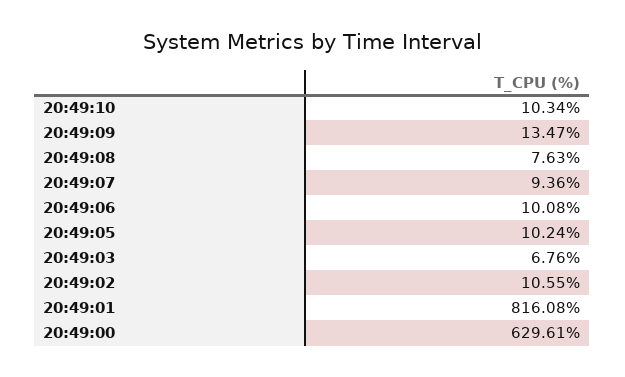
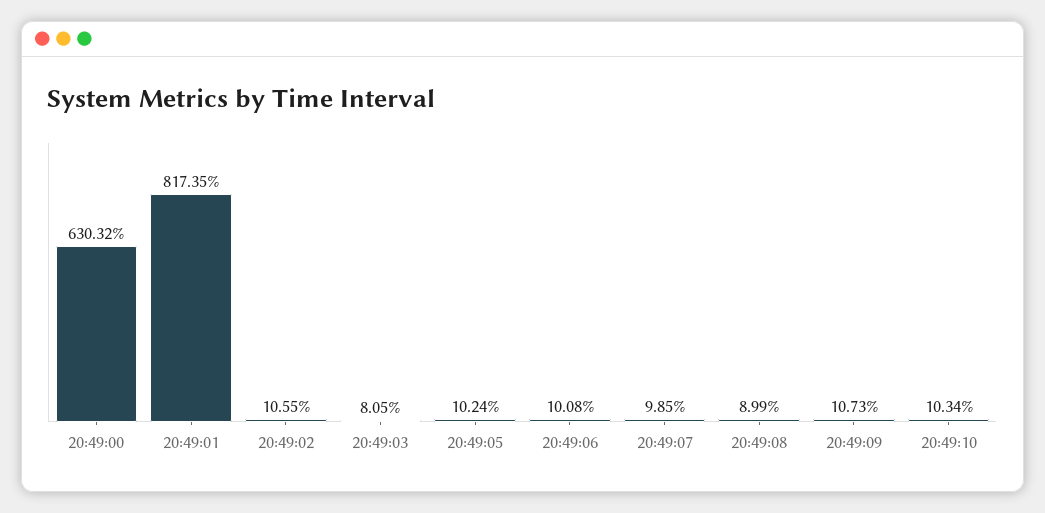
20:49:09: 13.47 -> 10.73
20:49:08: 7.63 -> 8.99
20:49:07: 9.36 -> 9.85
20:49:03: 6.76 -> 8.05
20:49:01: 816.08 -> 817.35
20:49:00: 629.61 -> 630.32

